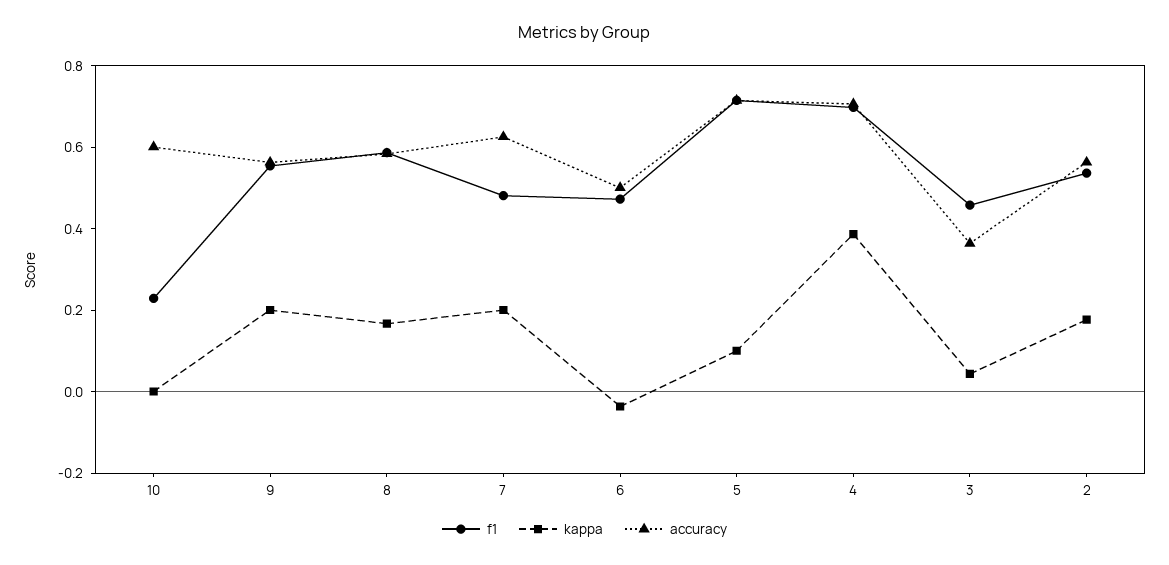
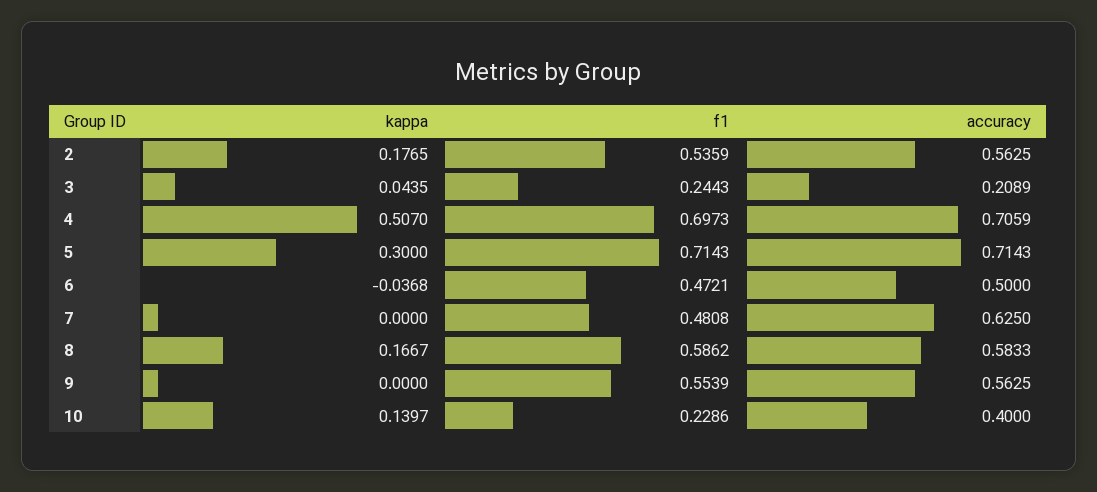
kappa, 10: 0 -> 0.1397
accuracy, 10: 0.6 -> 0.4
kappa, 9: 0.2 -> 0
kappa, 7: 0.2 -> 0
kappa, 5: 0.1 -> 0.3
kappa, 4: 0.4 -> 0.507
f1, 3: 0.45 -> 0.2443
accuracy, 3: 0.35 -> 0.2089

